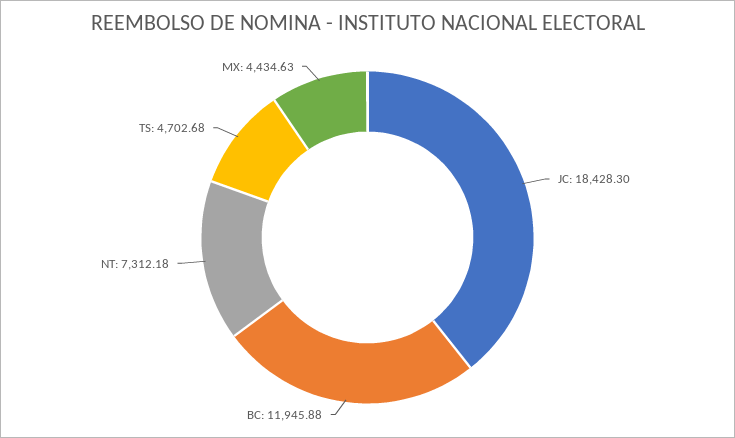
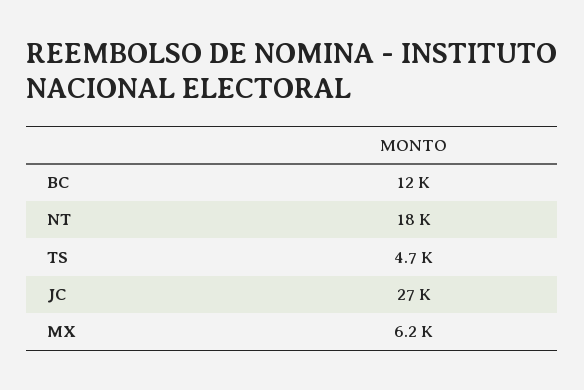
JC: 18428.3 -> 27000
NT: 7312.18 -> 18000
MX: 4434.63 -> 6200

